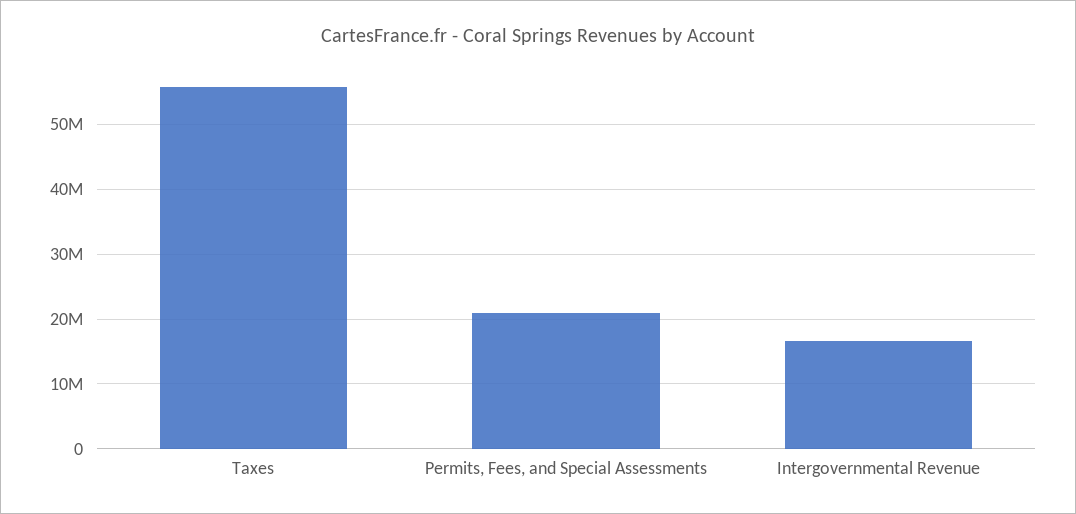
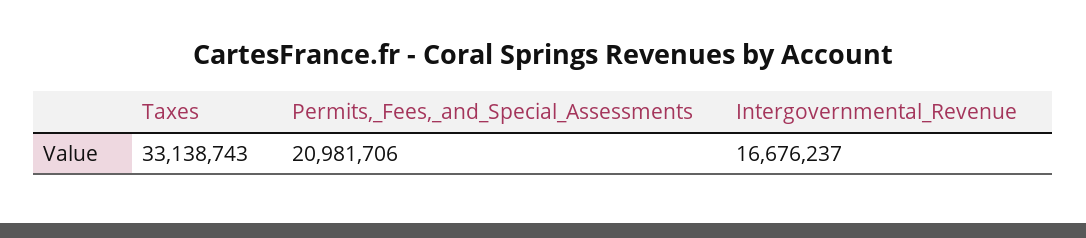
Taxes: 56000000 -> 33138743

